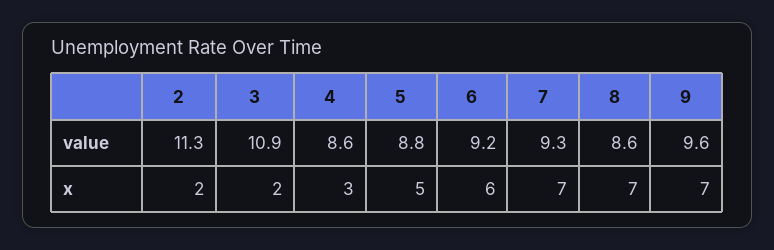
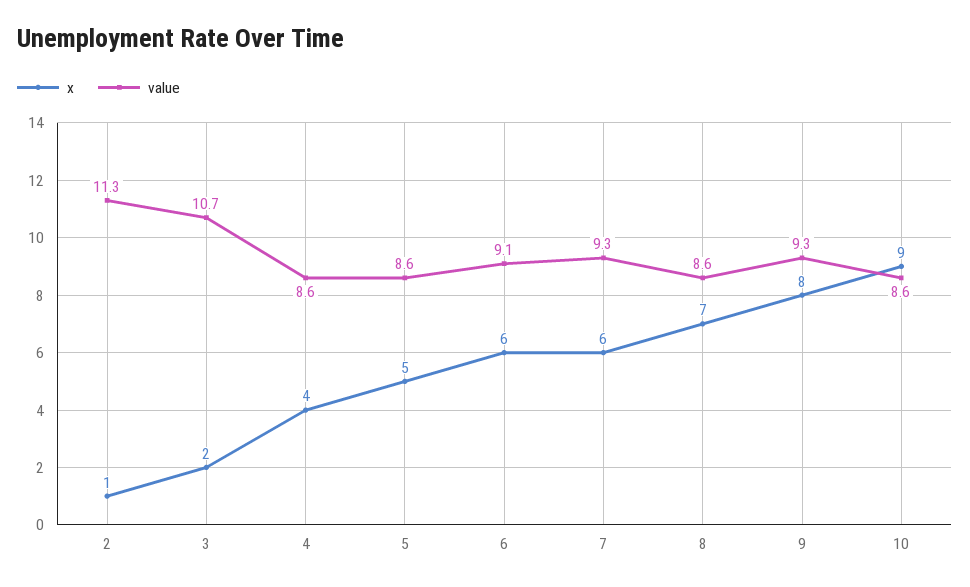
value, 3: 10.9 -> 10.7
value, 5: 8.8 -> 8.6
value, 6: 9.2 -> 9.1
value, 9: 9.6 -> 9.3
x, 2: 2 -> 1
x, 4: 3 -> 4
x, 7: 7 -> 6
x, 9: 7 -> 8
x, 10: none -> 9
value, 10: none -> 8.6

